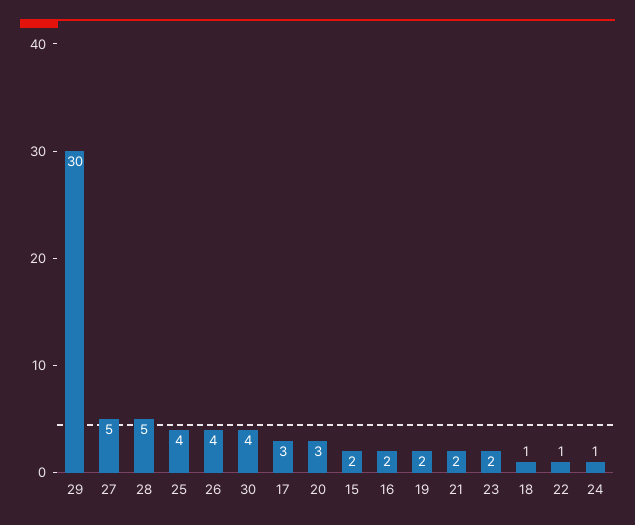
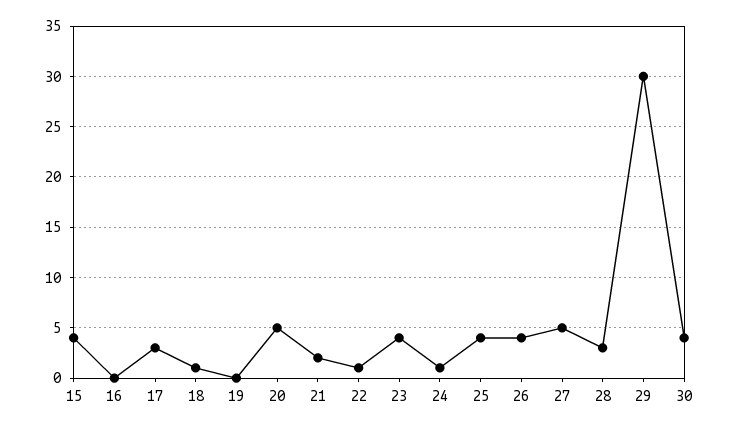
28: 5 -> 3
20: 3 -> 5
15: 2 -> 4
16: 2 -> 0
19: 2 -> 0
23: 2 -> 4

